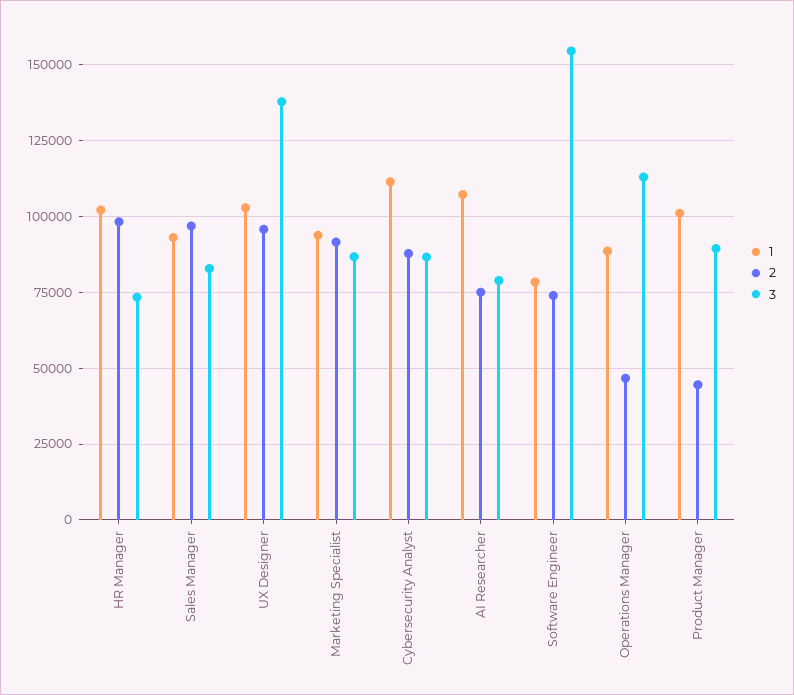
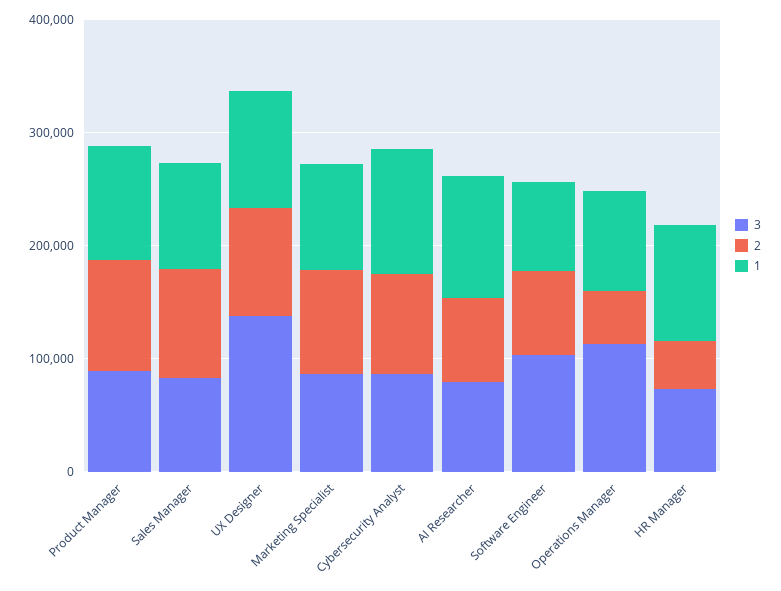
2, HR Manager: 97500 -> 40000
3, Software Engineer: 155000 -> 100000
2, Product Manager: 45000 -> 100000

